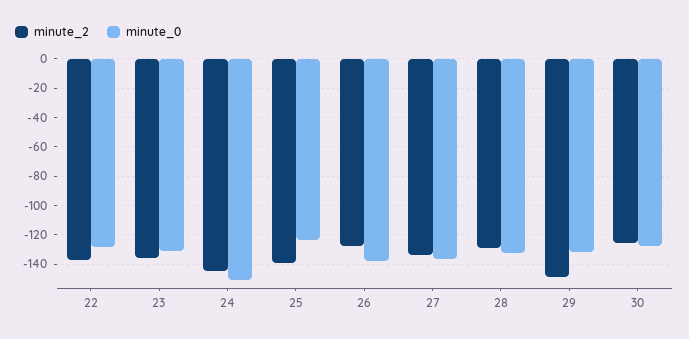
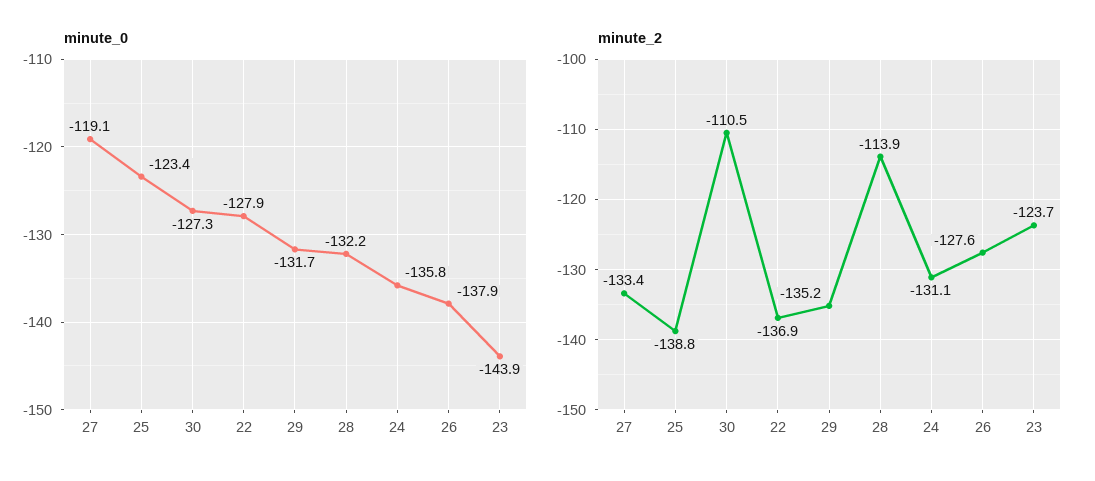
minute_2, 23: -135 -> -123.7
minute_0, 23: -130 -> -143.9
minute_2, 24: -145 -> -131.1
minute_0, 24: -150 -> -135.8
minute_0, 27: -135 -> -119.1
minute_2, 28: -130 -> -113.9
minute_2, 29: -150 -> -135.2
minute_2, 30: -125 -> -110.5

